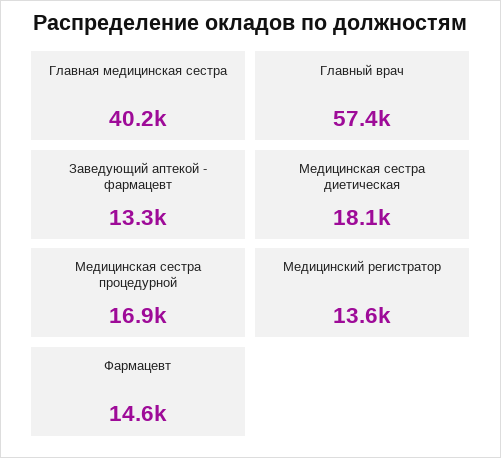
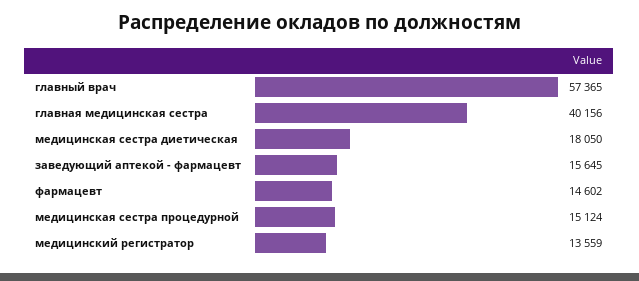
Заведующий аптекой - фармацевт: 13300 -> 15645
Медицинская сестра процедурной: 16900 -> 15124

